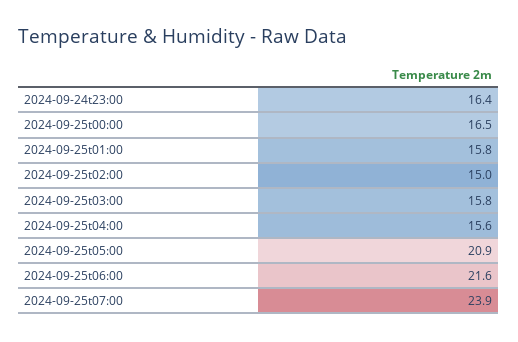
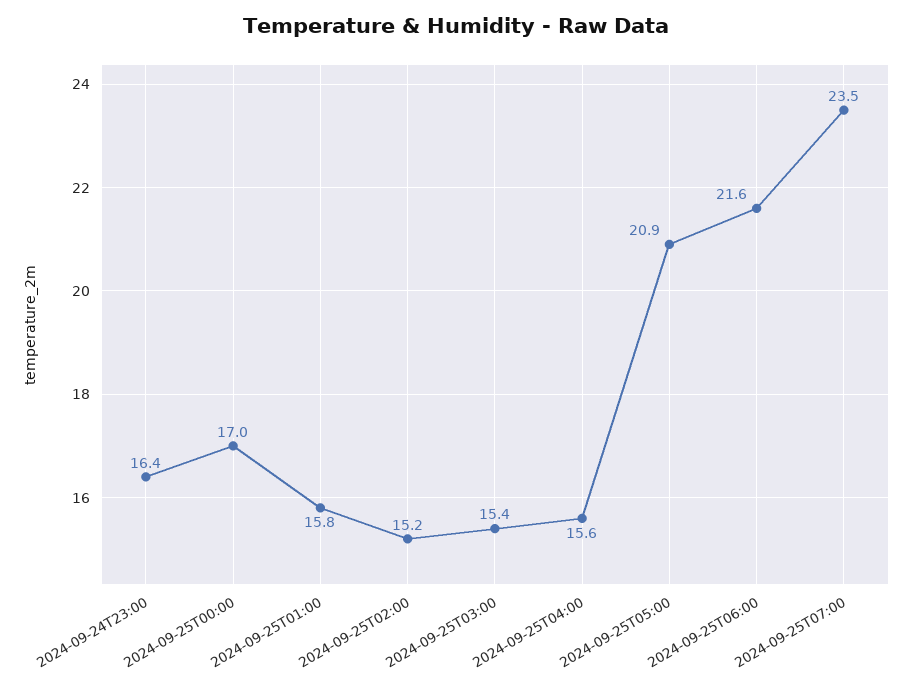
2024-09-25t00:00: 16.5 -> 17
2024-09-25t02:00: 15 -> 15.2
2024-09-25t03:00: 15.8 -> 15.4
2024-09-25t07:00: 23.9 -> 23.5

